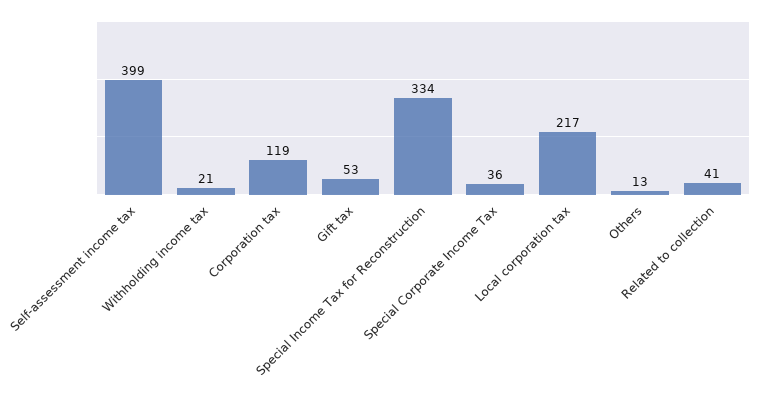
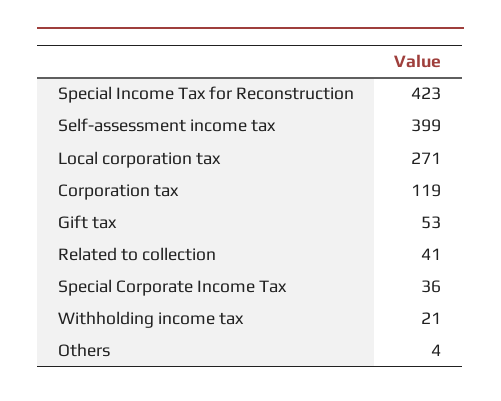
Special Income Tax for Reconstruction: 334 -> 423
Local corporation tax: 217 -> 271
Others: 13 -> 4

